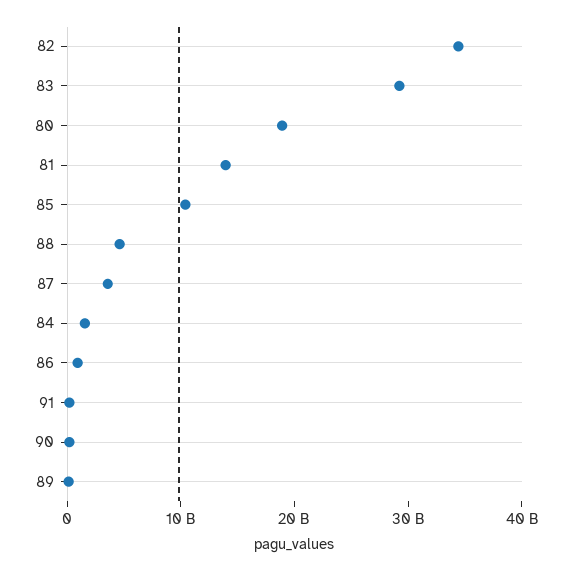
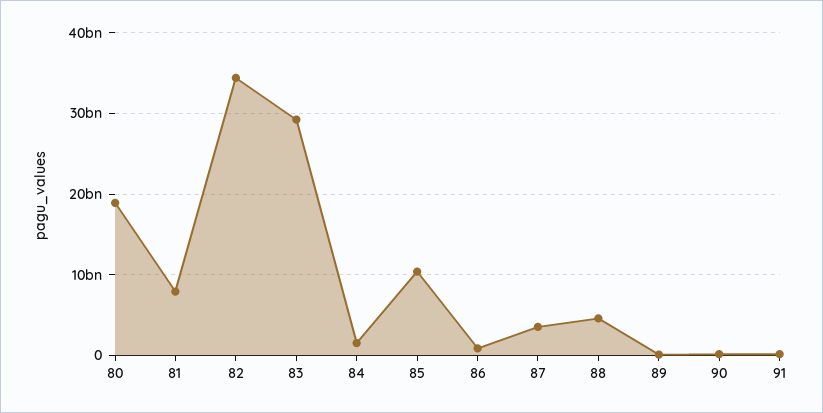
81: 14000000000 -> 8000000000

